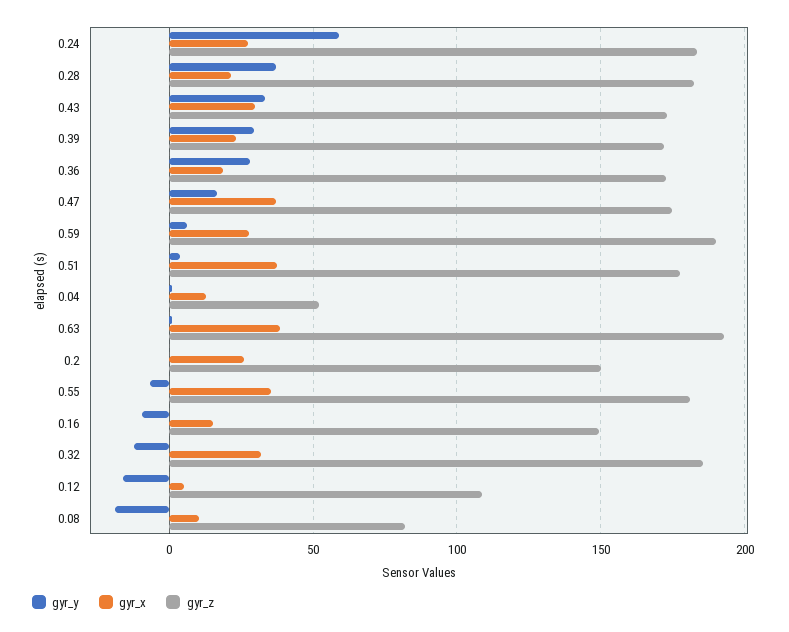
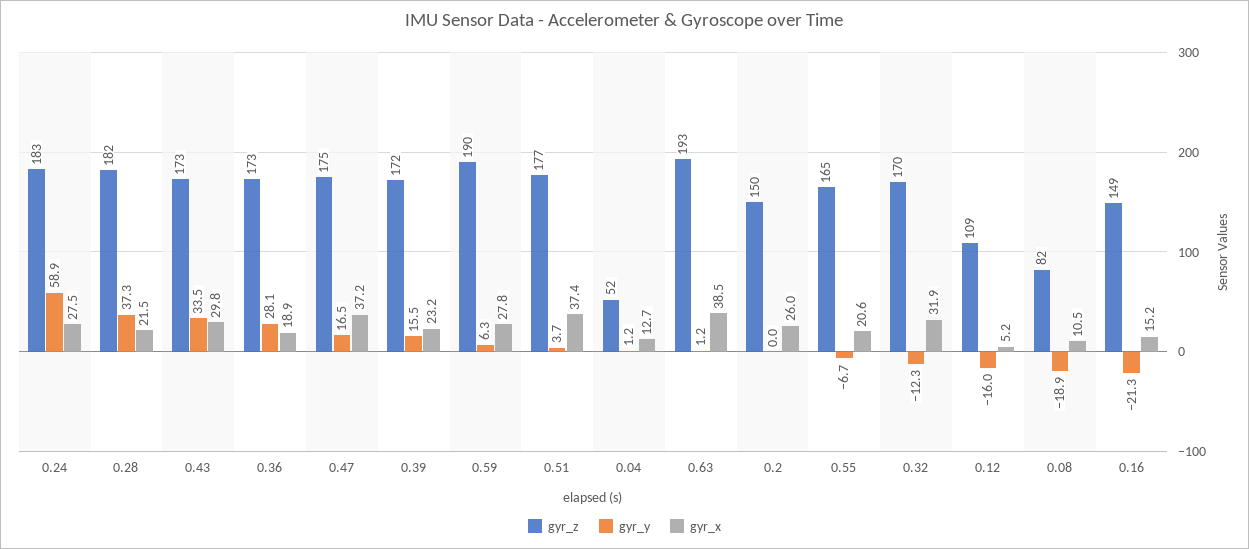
gyr_y, 0.39: 30 -> 15.5
gyr_x, 0.55: 35 -> 20.6
gyr_z, 0.55: 180 -> 165
gyr_y, 0.16: -10 -> -21.3
gyr_z, 0.32: 185 -> 170

